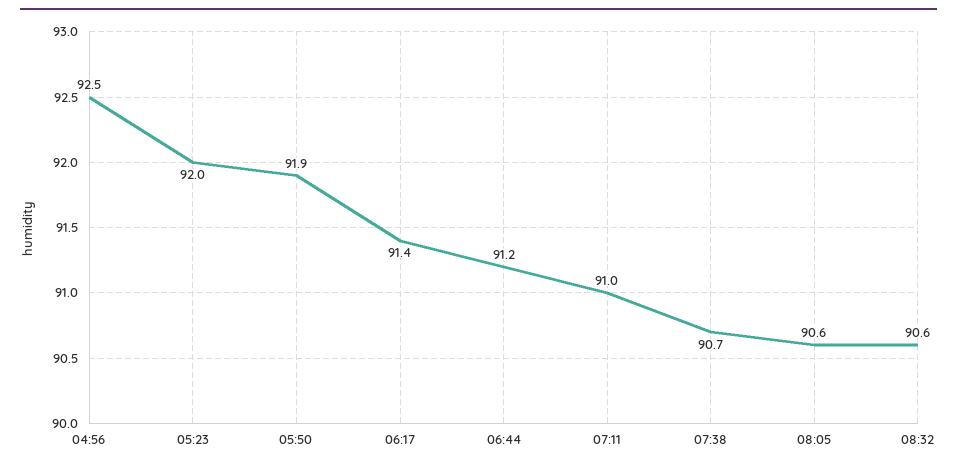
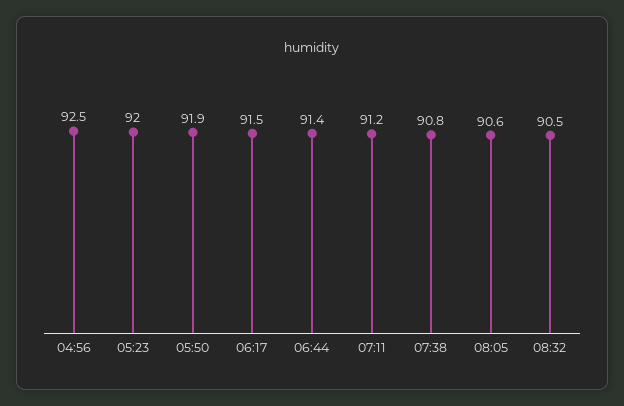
06:17: 91.4 -> 91.5
06:44: 91.2 -> 91.4
07:11: 91 -> 91.2
07:38: 90.7 -> 90.8
08:32: 90.6 -> 90.5

